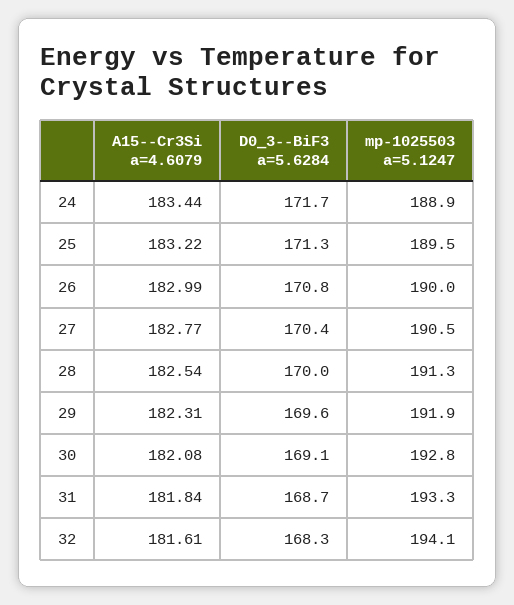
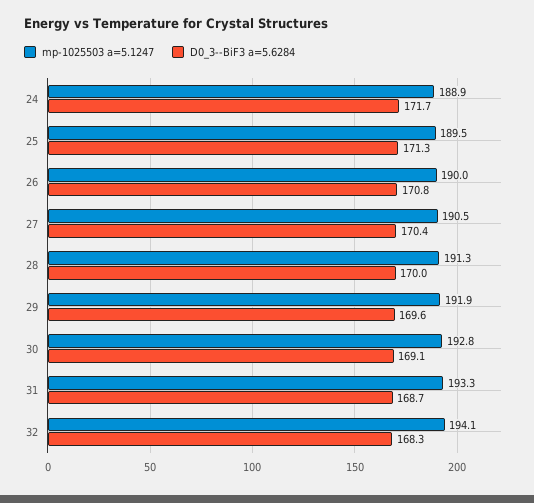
A15--Cr3Si a=4.6079, 24: 183.44 -> none
A15--Cr3Si a=4.6079, 25: 183.22 -> none
A15--Cr3Si a=4.6079, 26: 182.99 -> none
A15--Cr3Si a=4.6079, 27: 182.77 -> none
A15--Cr3Si a=4.6079, 28: 182.54 -> none
A15--Cr3Si a=4.6079, 29: 182.31 -> none
A15--Cr3Si a=4.6079, 30: 182.08 -> none
A15--Cr3Si a=4.6079, 31: 181.84 -> none
A15--Cr3Si a=4.6079, 32: 181.61 -> none

